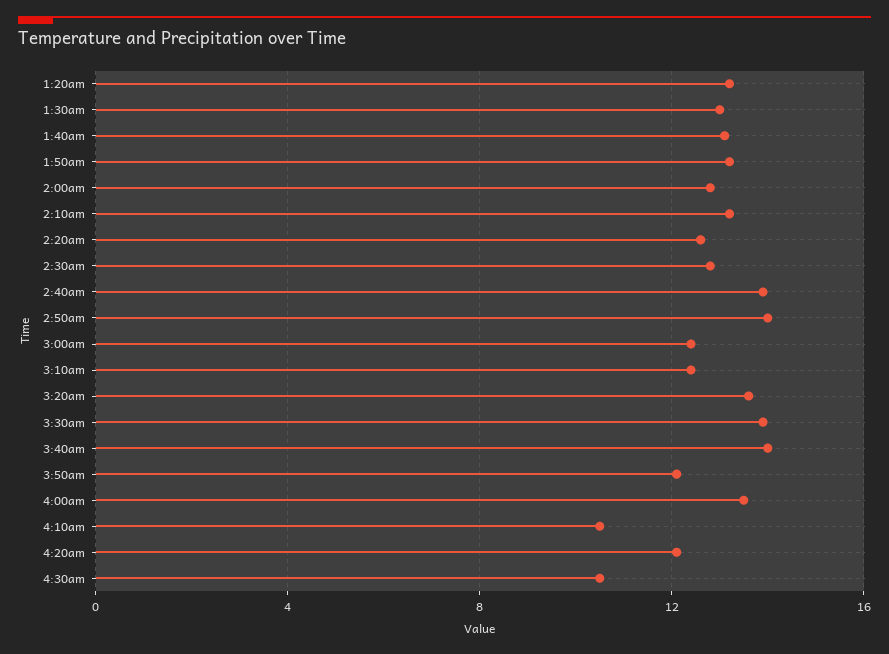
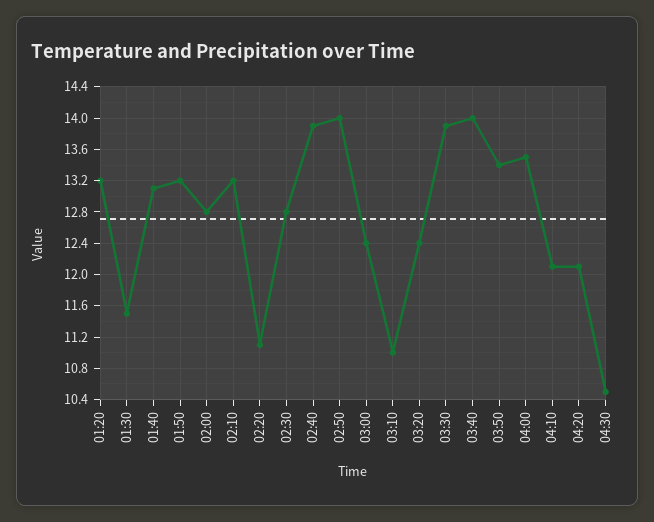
1:30am: 13 -> 11.5
2:20am: 12.5 -> 11.1
3:10am: 12.5 -> 11
3:20am: 13.5 -> 12.4
3:50am: 12 -> 13.4
4:10am: 10.5 -> 12.1

